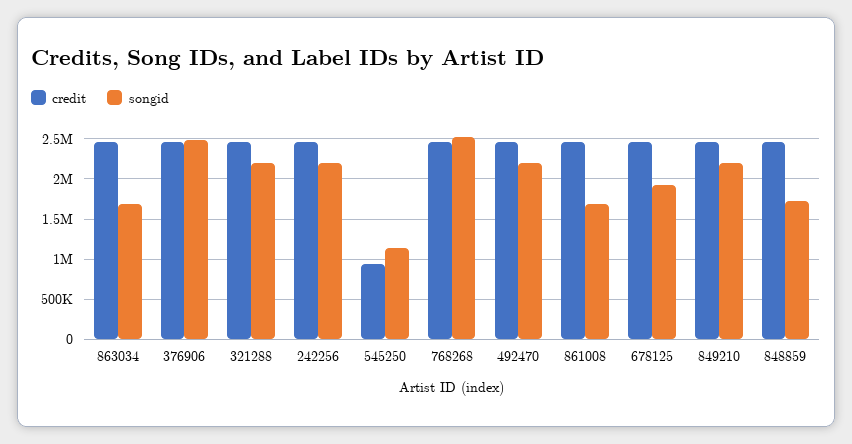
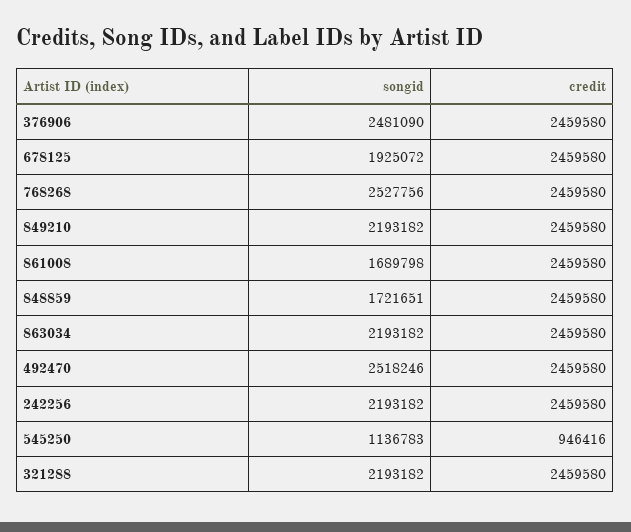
songid, 863034: 1700000 -> 2193182
songid, 492470: 2200000 -> 2518246

